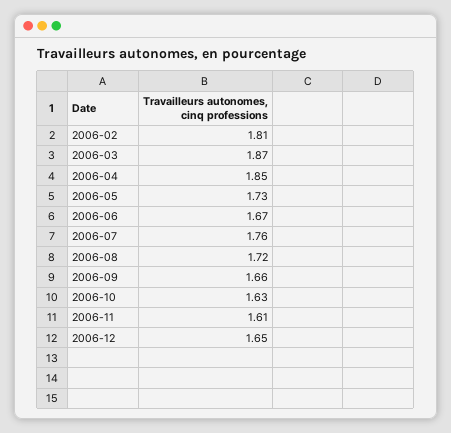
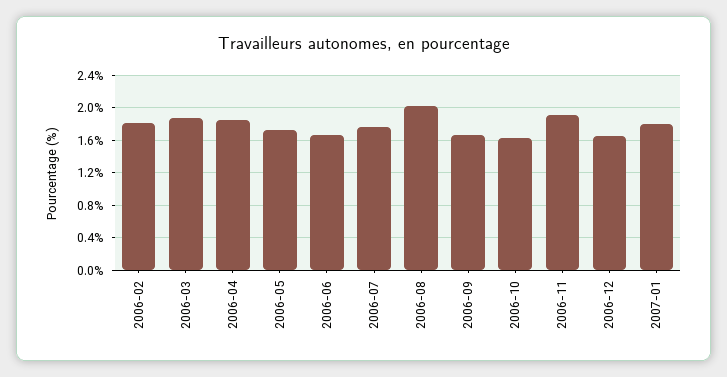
2006-08: 1.72 -> 2
2006-11: 1.61 -> 1.9
2007-01: none -> 1.8

